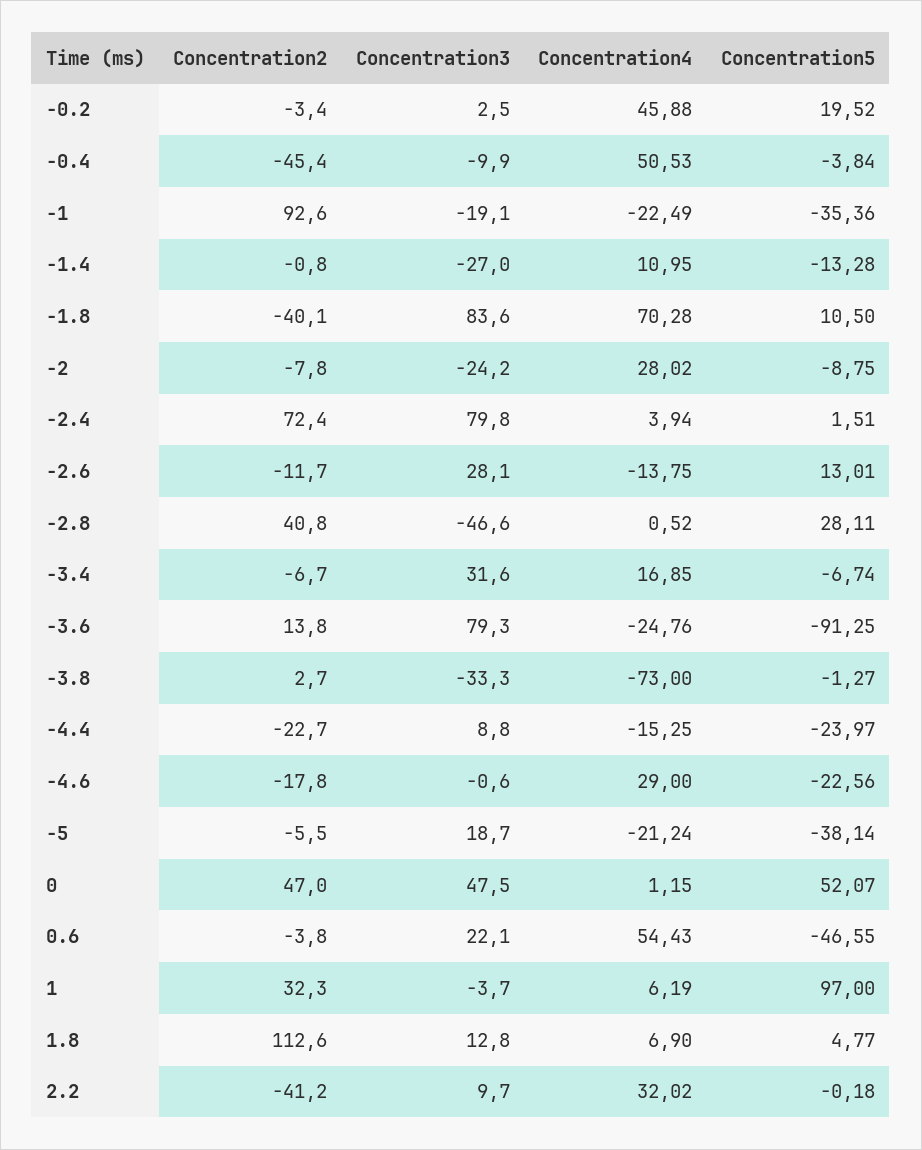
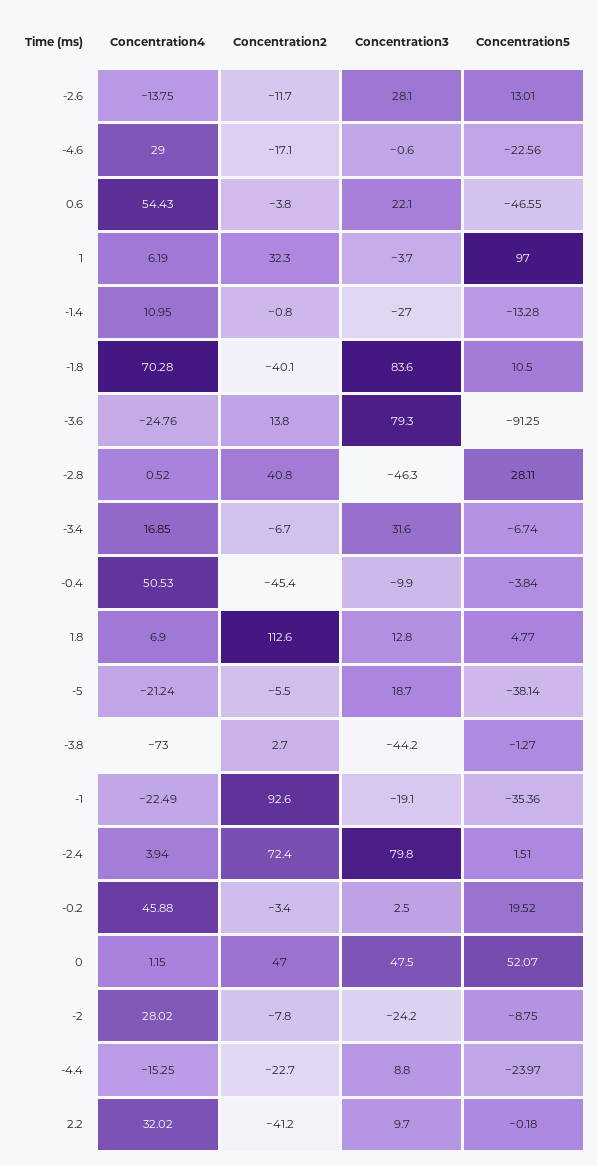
Concentration3, -2.8: -46.6 -> -46.3
Concentration3, -3.8: -33.3 -> -44.2
Concentration2, -4.6: -17.8 -> -17.1

